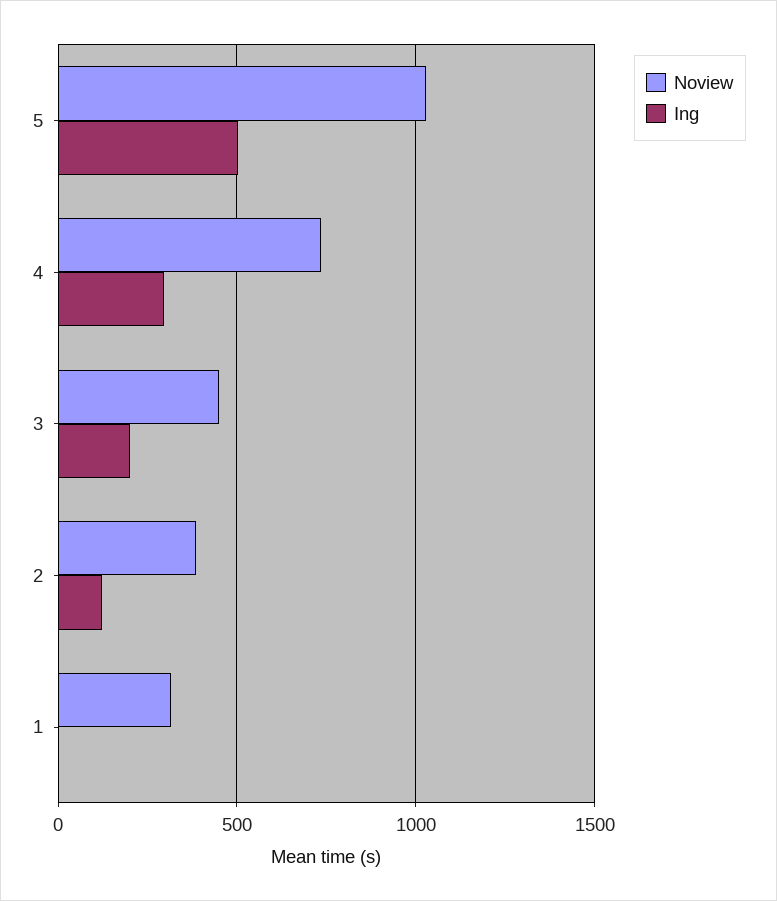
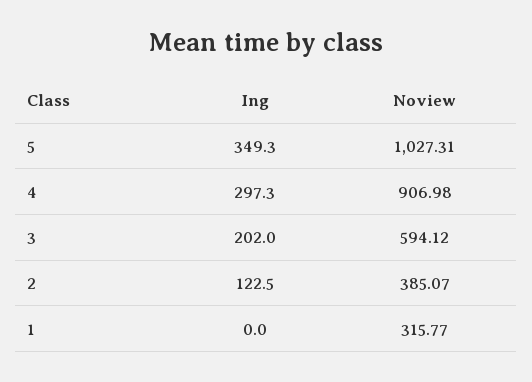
Ing, 5: 500 -> 349.3
Noview, 4: 750 -> 906.98
Noview, 3: 450 -> 594.12

